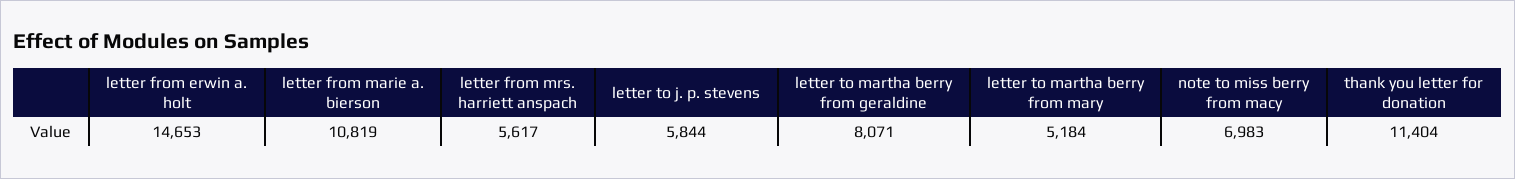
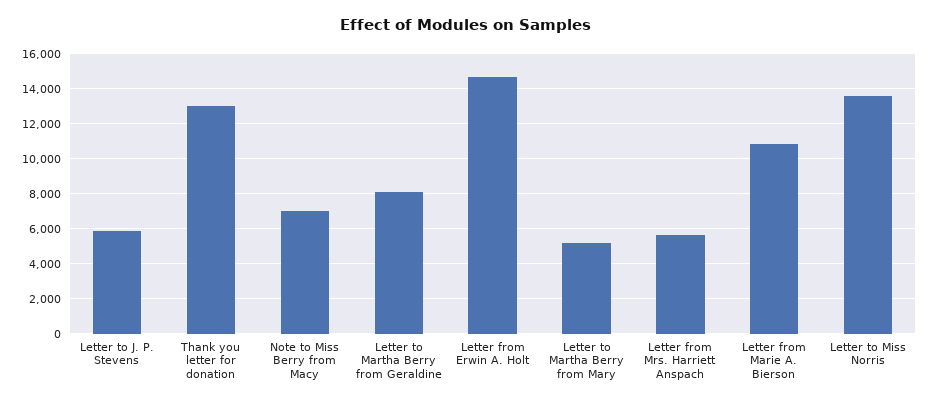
thank you letter for donation: 11404 -> 13000
Letter to Miss Norris: none -> 13500

